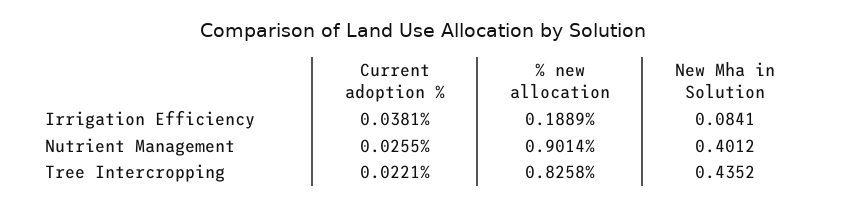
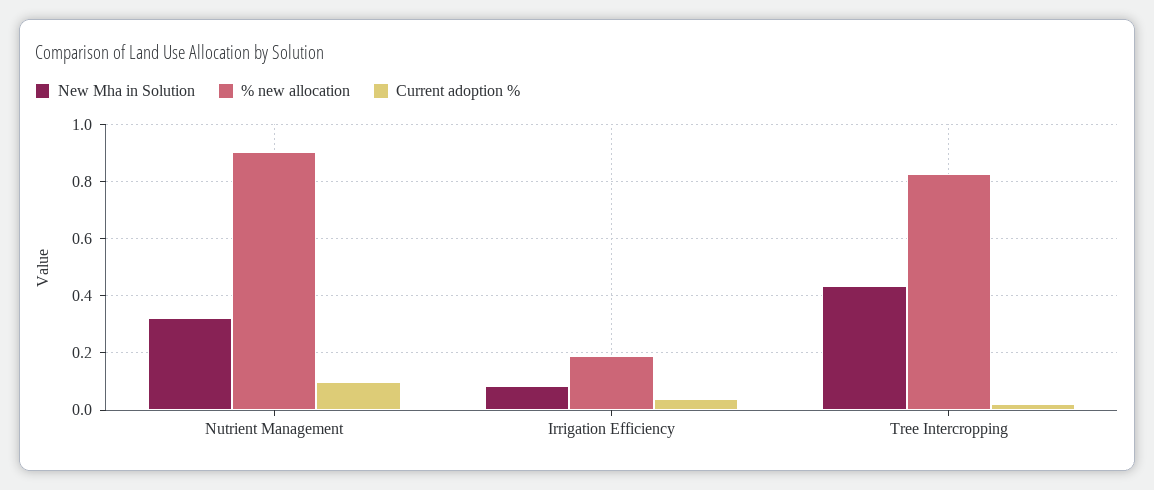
Current adoption %, Nutrient Management: 0.0255 -> 0.1
New Mha in Solution, Nutrient Management: 0.4012 -> 0.325

